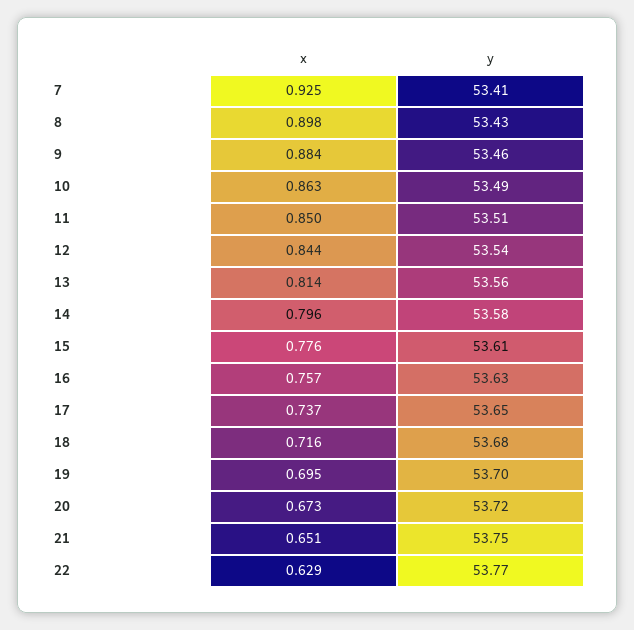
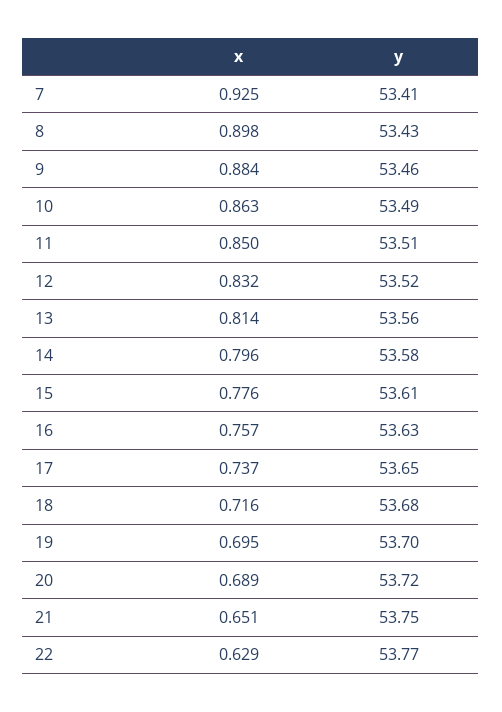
x, 12: 0.844 -> 0.832
y, 12: 53.54 -> 53.52
x, 20: 0.673 -> 0.689

